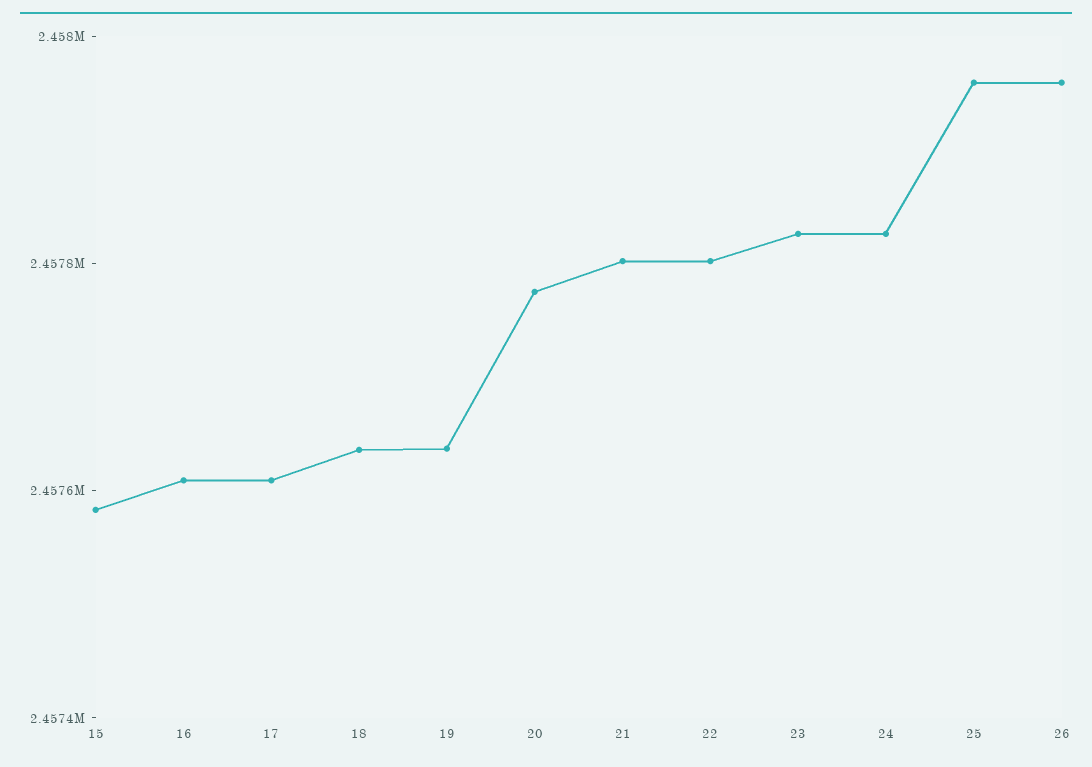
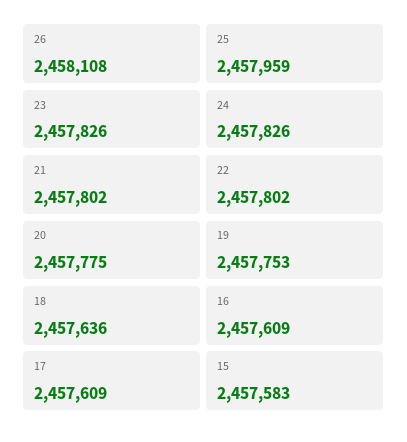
19: 2457650 -> 2457753
26: 2457950 -> 2458108

